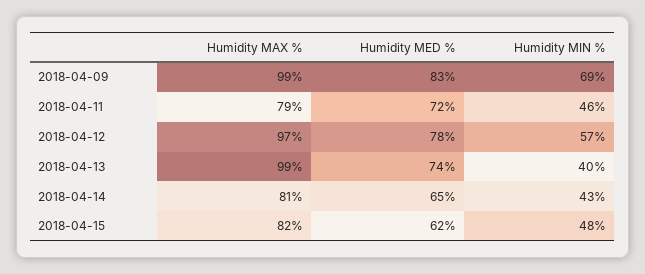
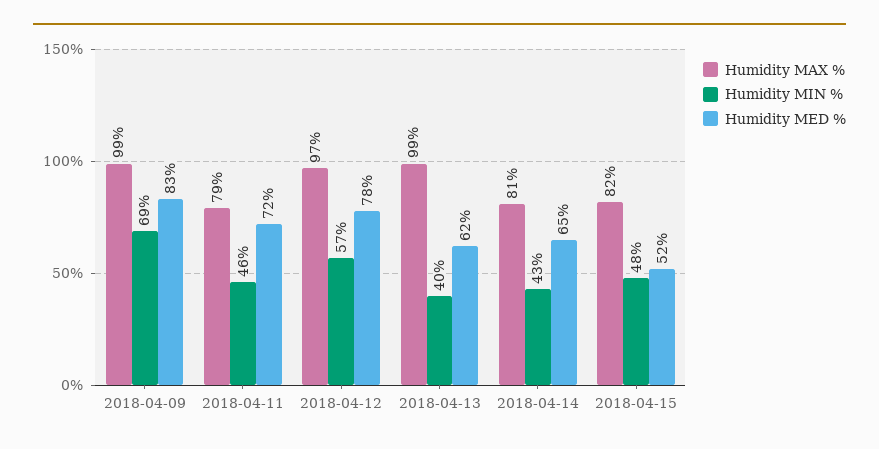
Humidity MED %, 2018-04-13: 74 -> 62
Humidity MED %, 2018-04-15: 62 -> 52

